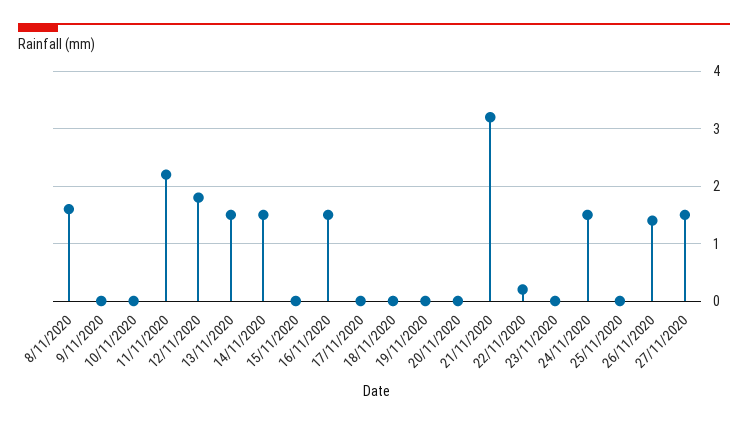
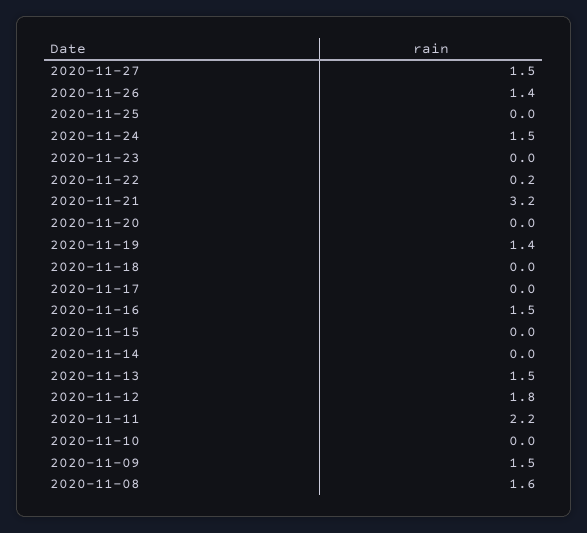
9/11/2020: 0 -> 1.5
14/11/2020: 1.5 -> 0
19/11/2020: 0 -> 1.4

